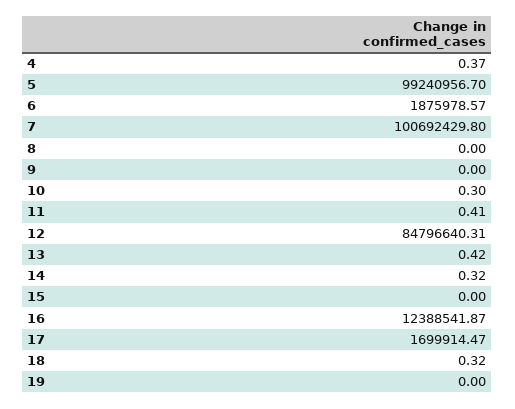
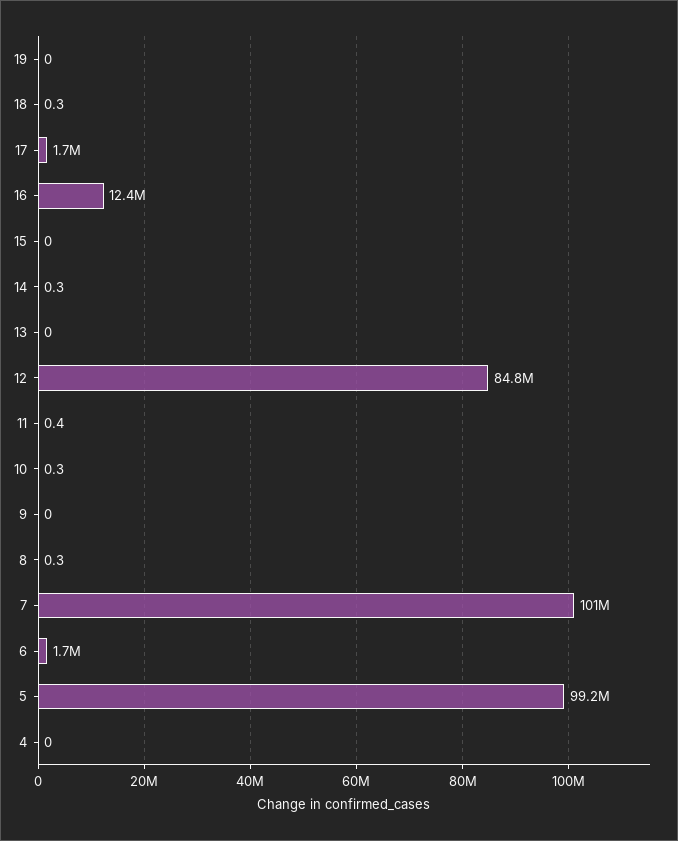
4: 0.37 -> 0
6: 1875978.57 -> 1700000
8: 0 -> 0.3
13: 0.42 -> 0

